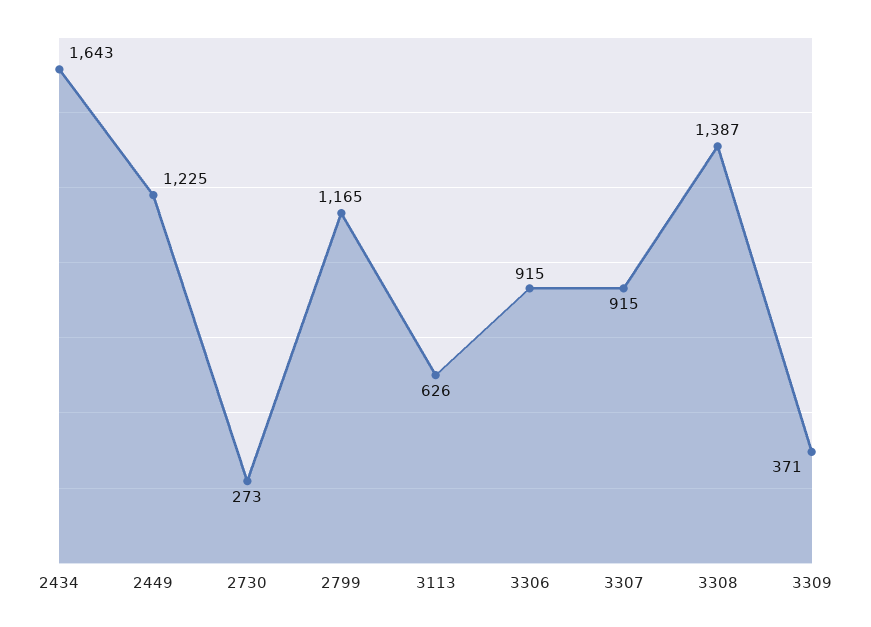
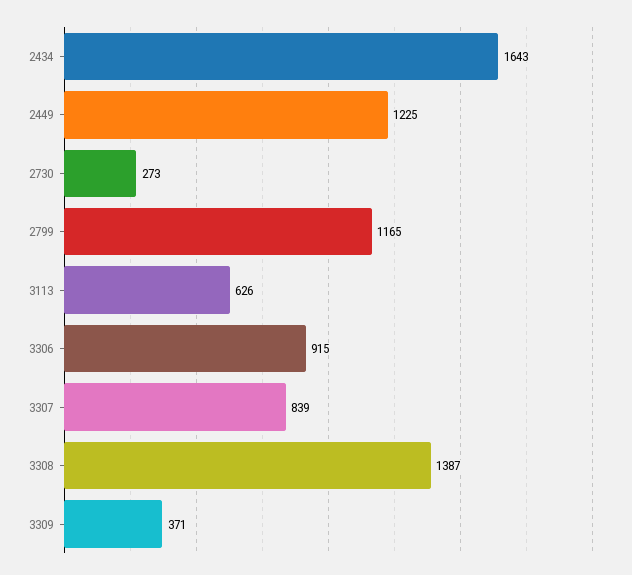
3307: 915 -> 839

